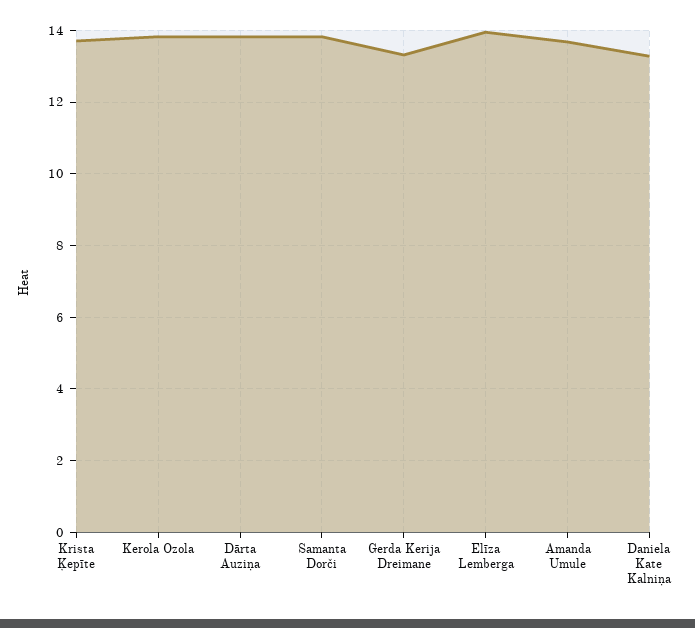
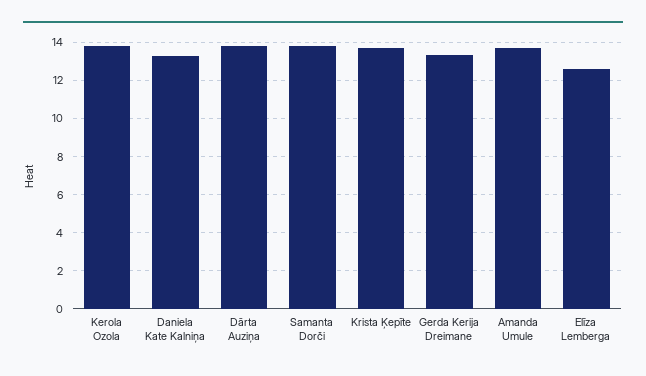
Elīza Lemberga: 14 -> 12.5

